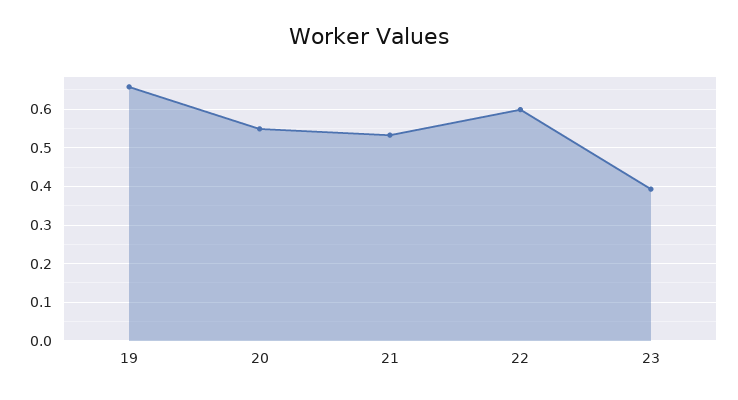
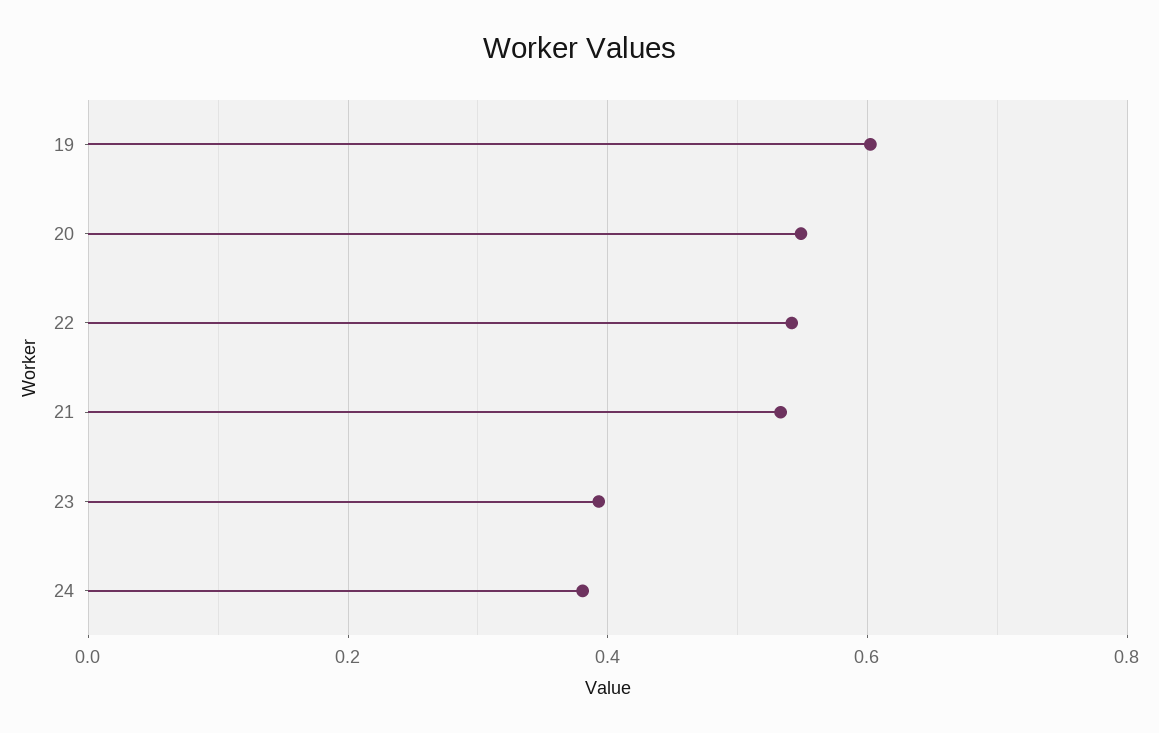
19: 0.66 -> 0.6
22: 0.6 -> 0.54
24: none -> 0.38

